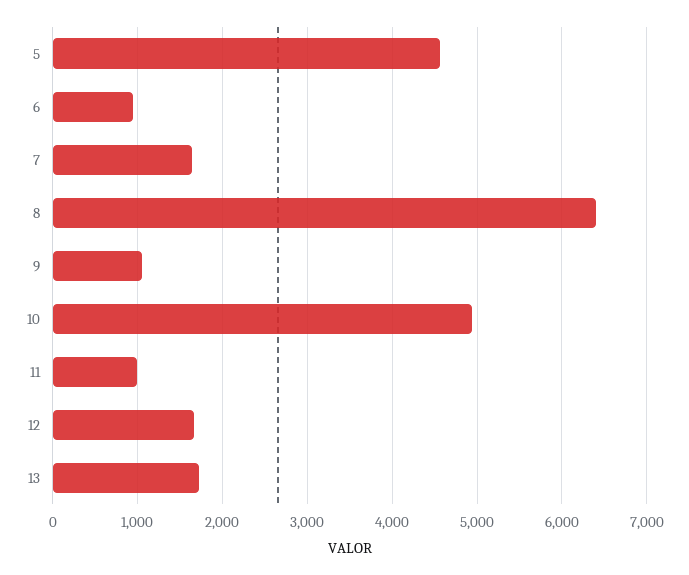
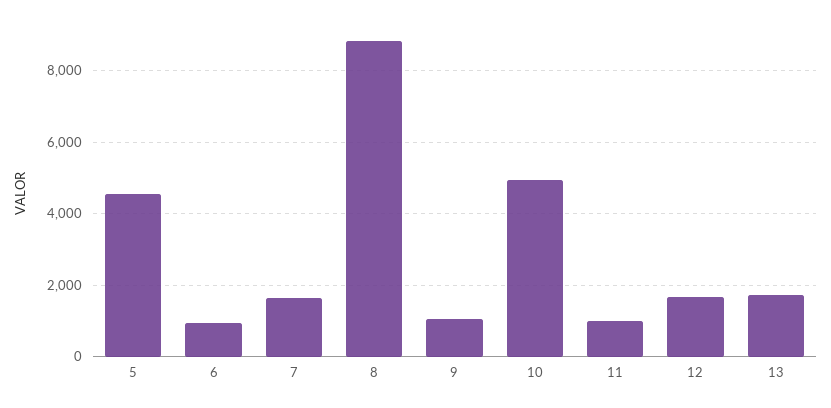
8: 6400 -> 8800

